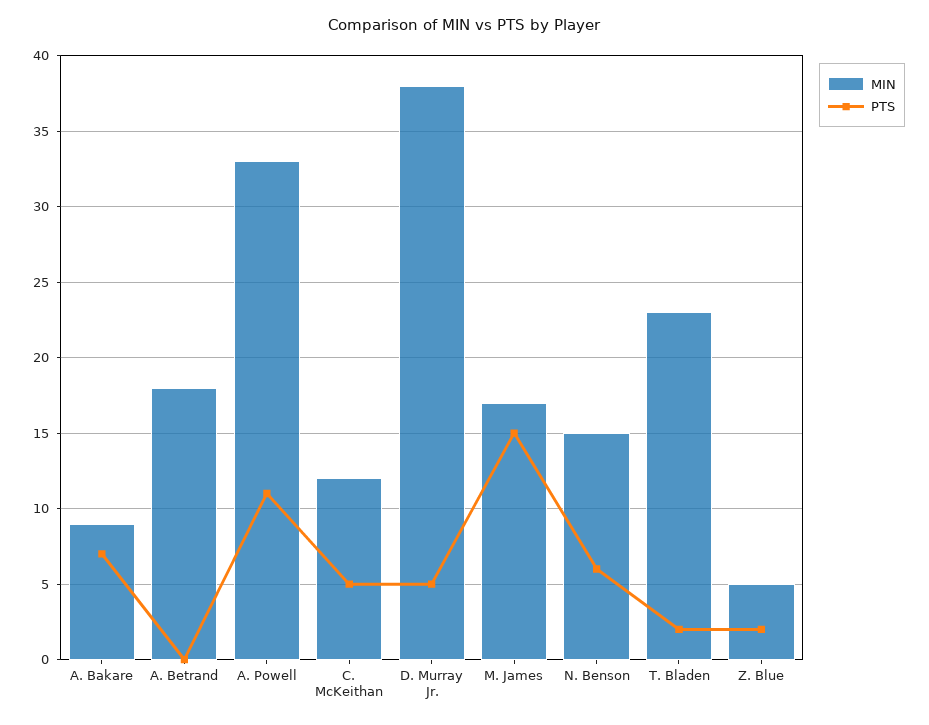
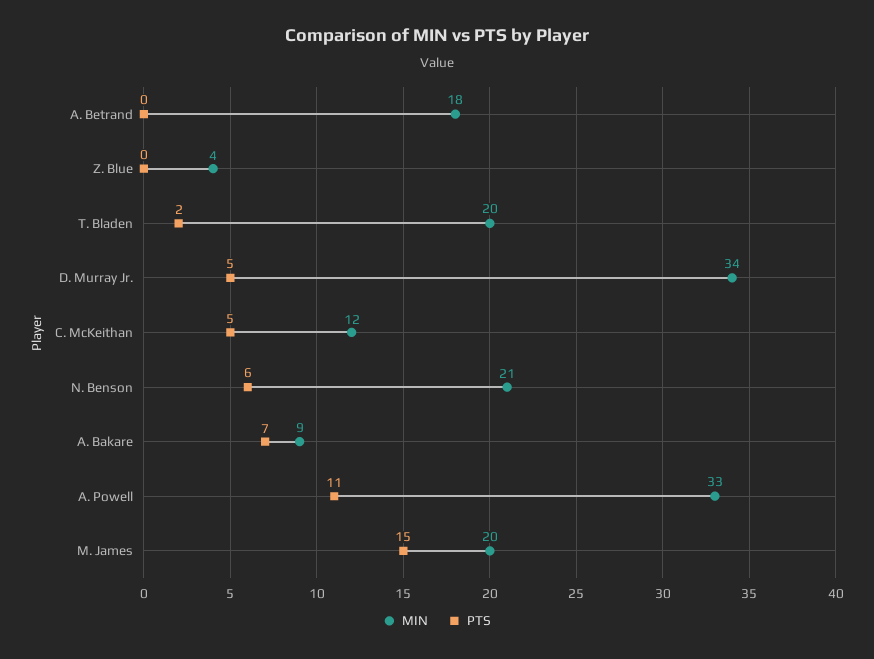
MIN, D. Murray Jr.: 38 -> 34
MIN, M. James: 17 -> 20
MIN, N. Benson: 15 -> 21
MIN, T. Bladen: 23 -> 20
MIN, Z. Blue: 5 -> 4
PTS, Z. Blue: 2 -> 0

